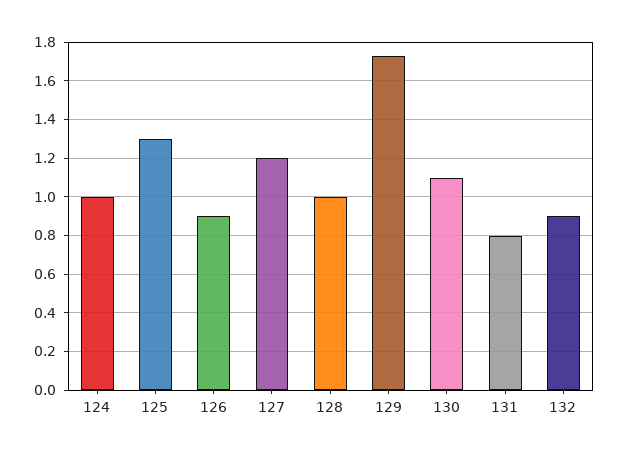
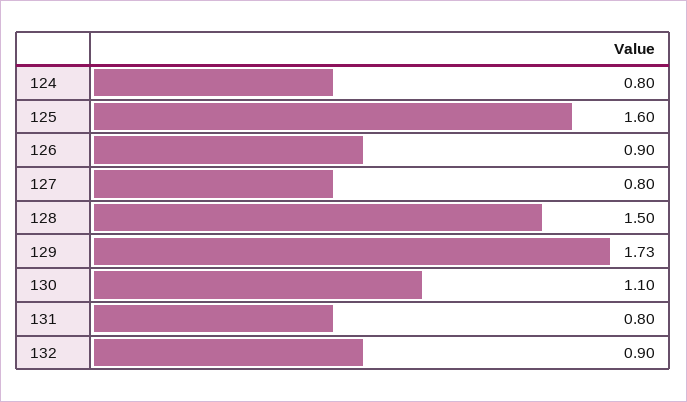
124: 1 -> 0.8
125: 1.3 -> 1.6
127: 1.2 -> 0.8
128: 1 -> 1.5

